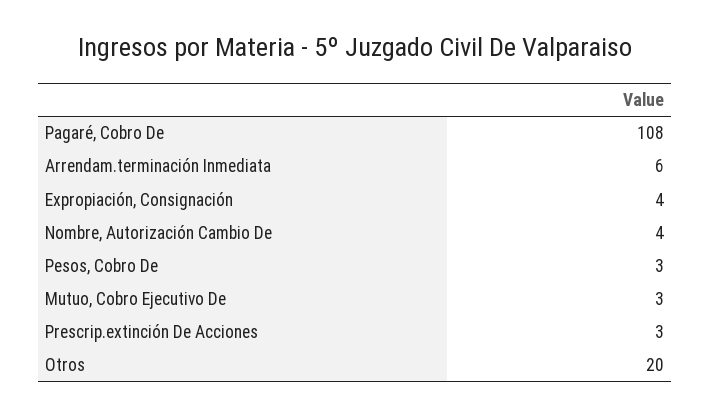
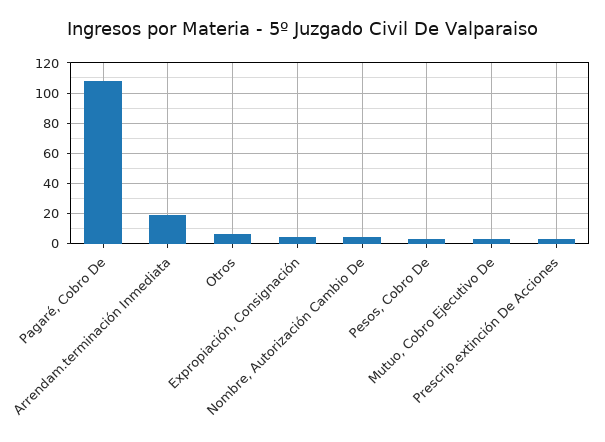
Arrendam.terminación Inmediata: 6 -> 20
Otros: 20 -> 5

